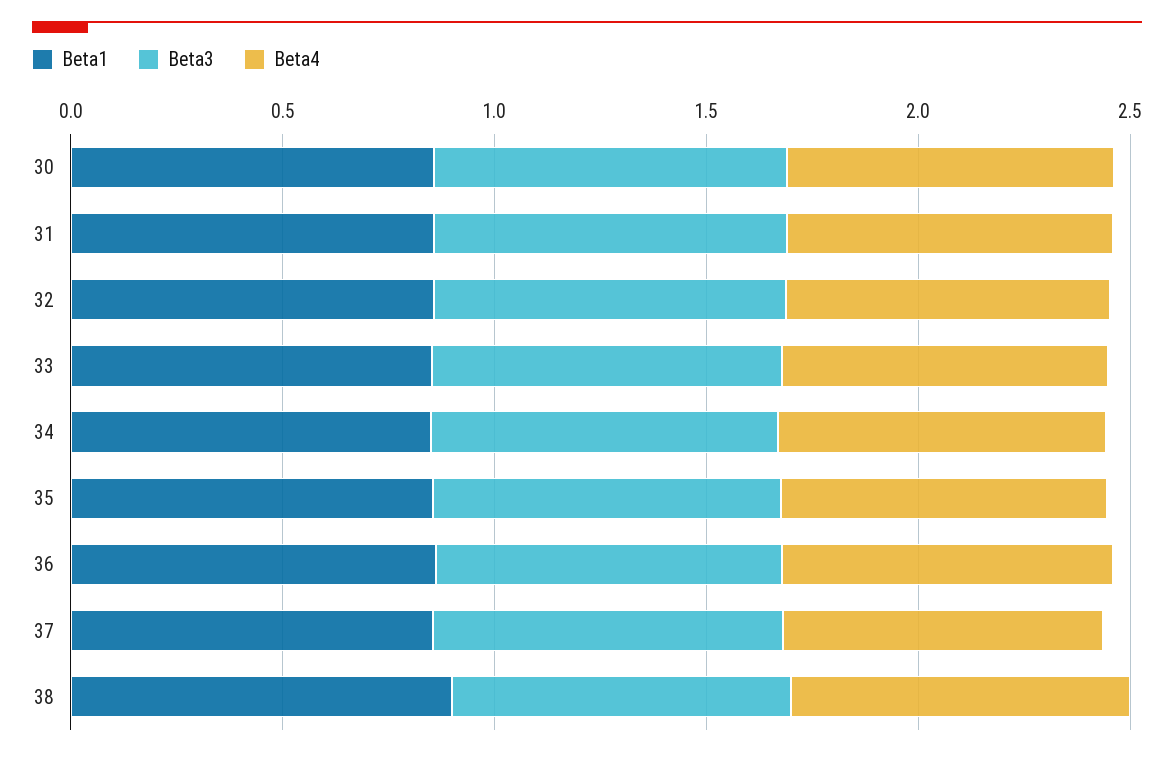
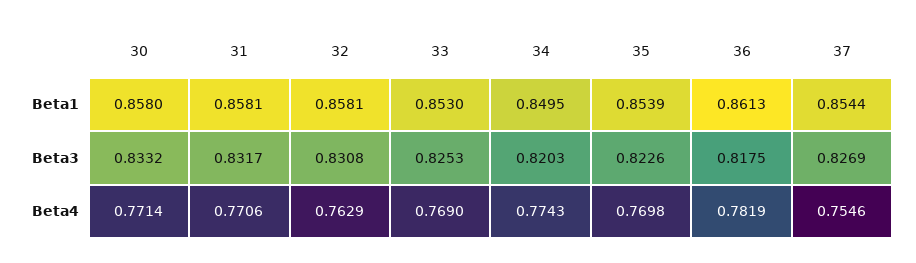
Beta1, 38: 0.9 -> none
Beta3, 38: 0.8 -> none
Beta4, 38: 0.8 -> none

